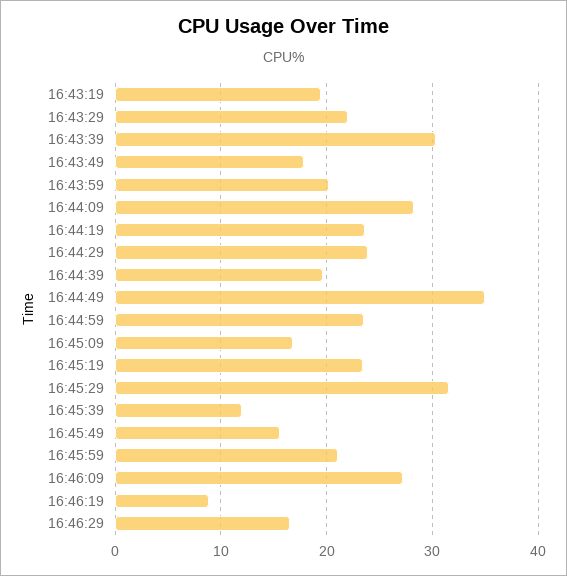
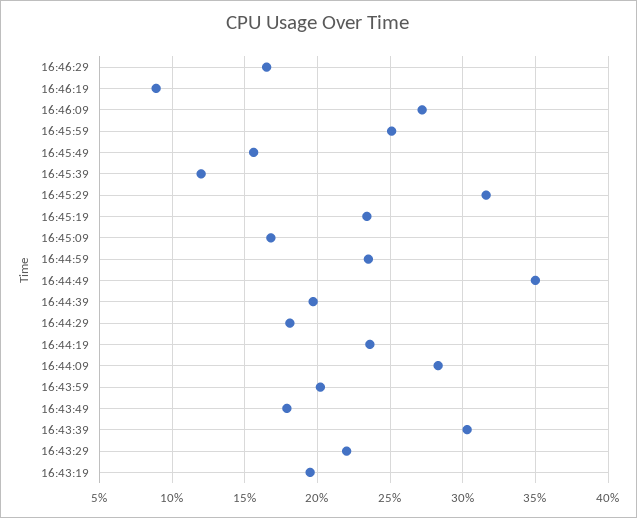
16:44:29: 24 -> 18
16:45:59: 21 -> 25

